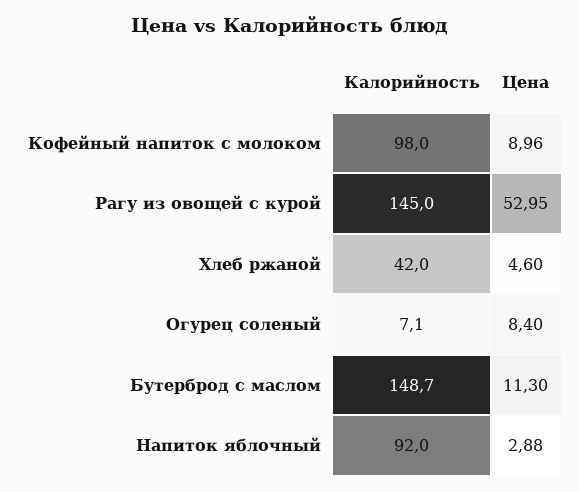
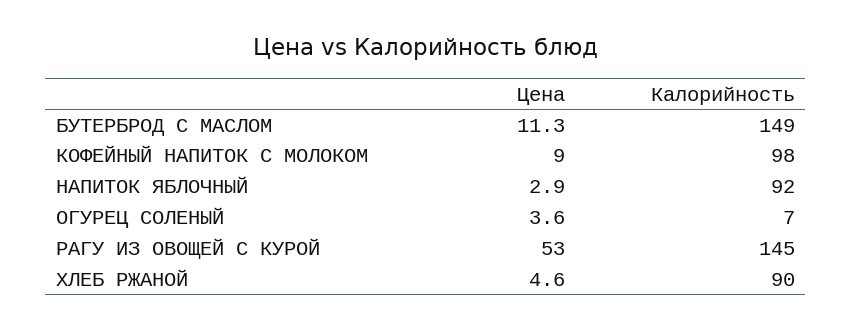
Калорийность, Хлеб ржаной: 42 -> 90
Цена, Огурец соленый: 8.4 -> 3.6

